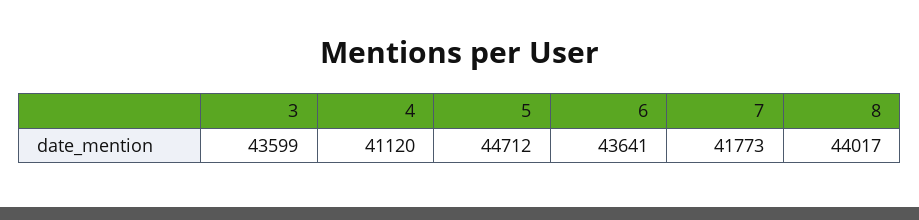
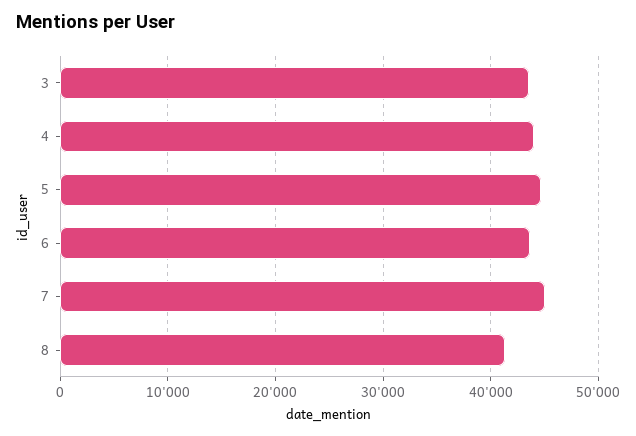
4: 41120 -> 44000
7: 41773 -> 45000
8: 44017 -> 41000

